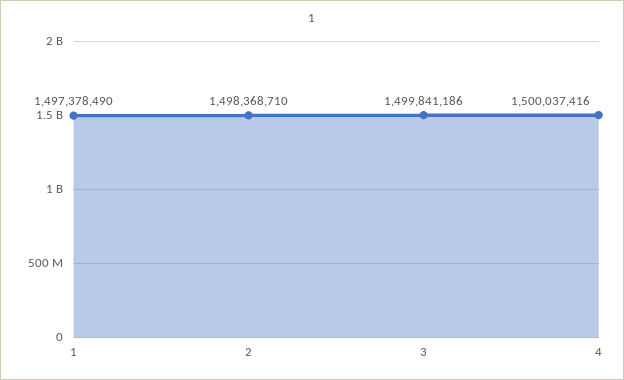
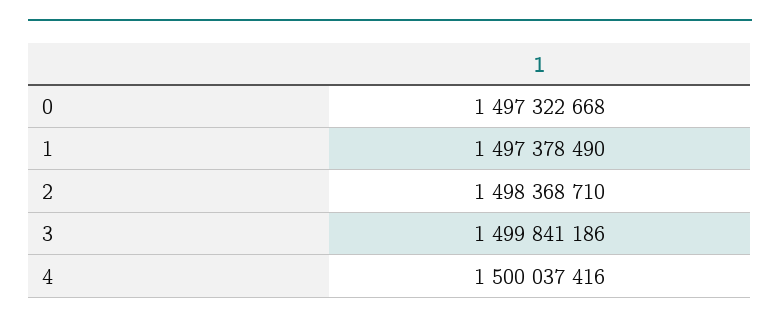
0: none -> 1497322668

